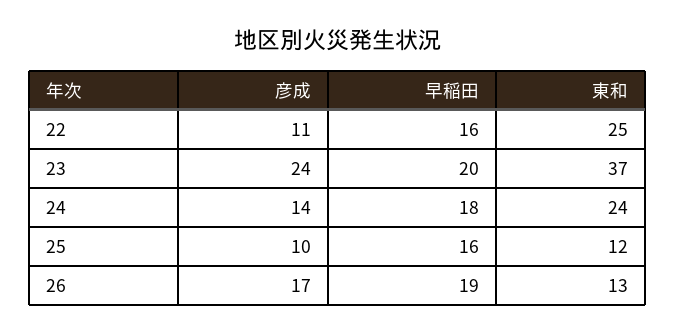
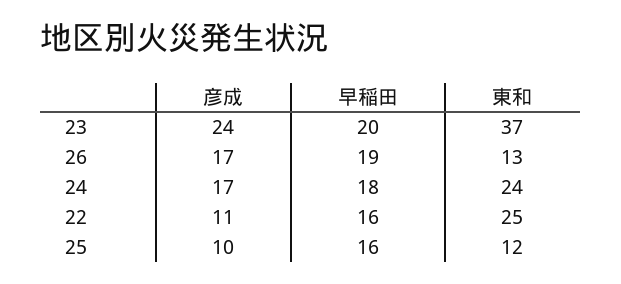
彦成, 24: 14 -> 17

